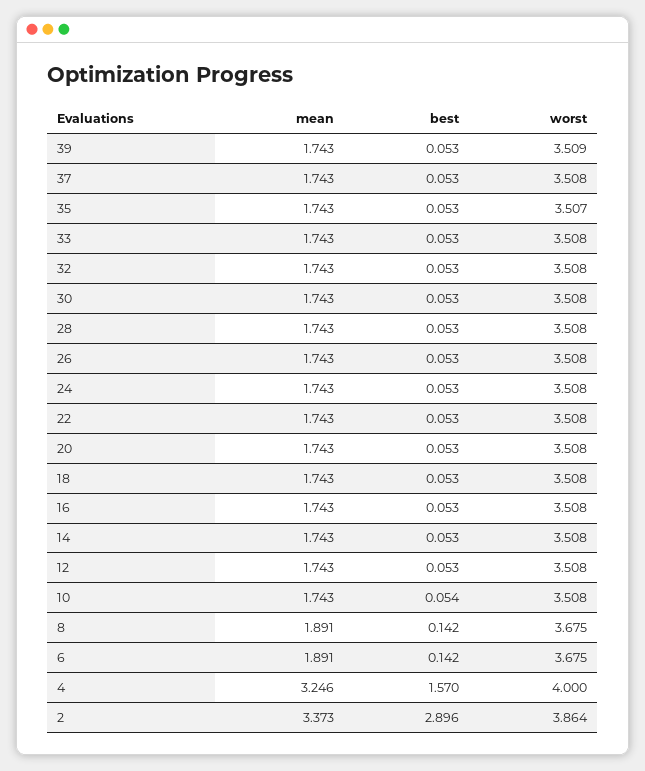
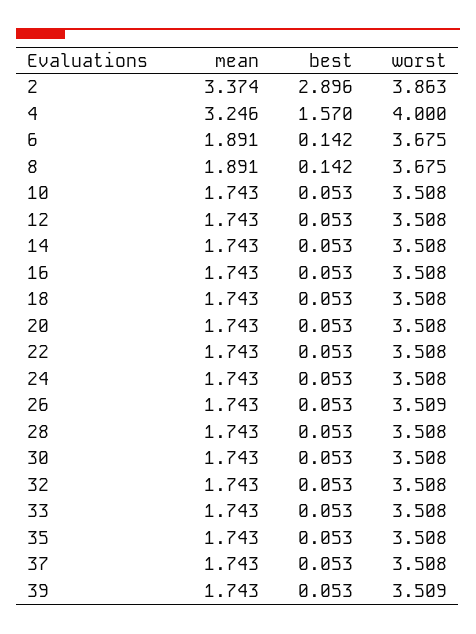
worst, 35: 3.507 -> 3.508
worst, 26: 3.508 -> 3.509
best, 10: 0.054 -> 0.053
mean, 2: 3.373 -> 3.374
worst, 2: 3.864 -> 3.863

